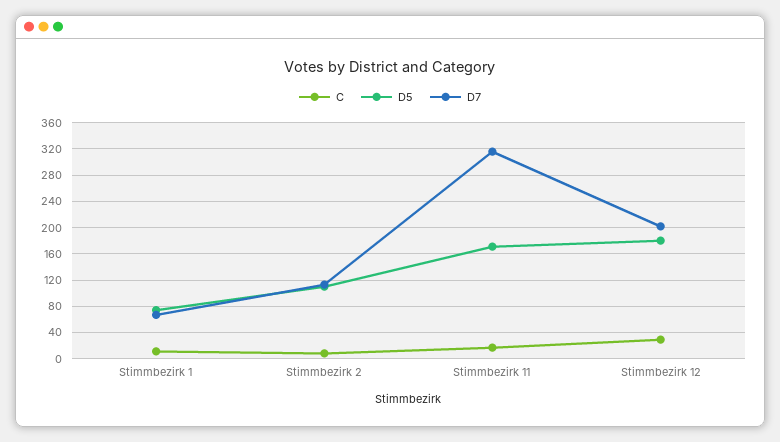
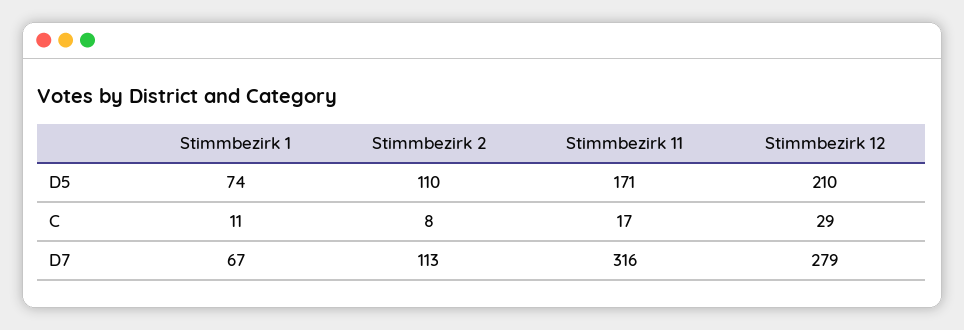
D5, Stimmbezirk 12: 180 -> 210
D7, Stimmbezirk 12: 200 -> 279

